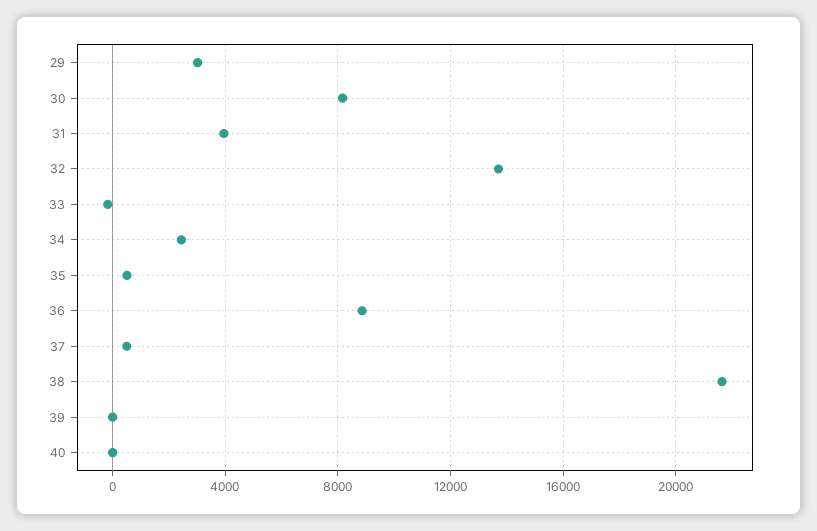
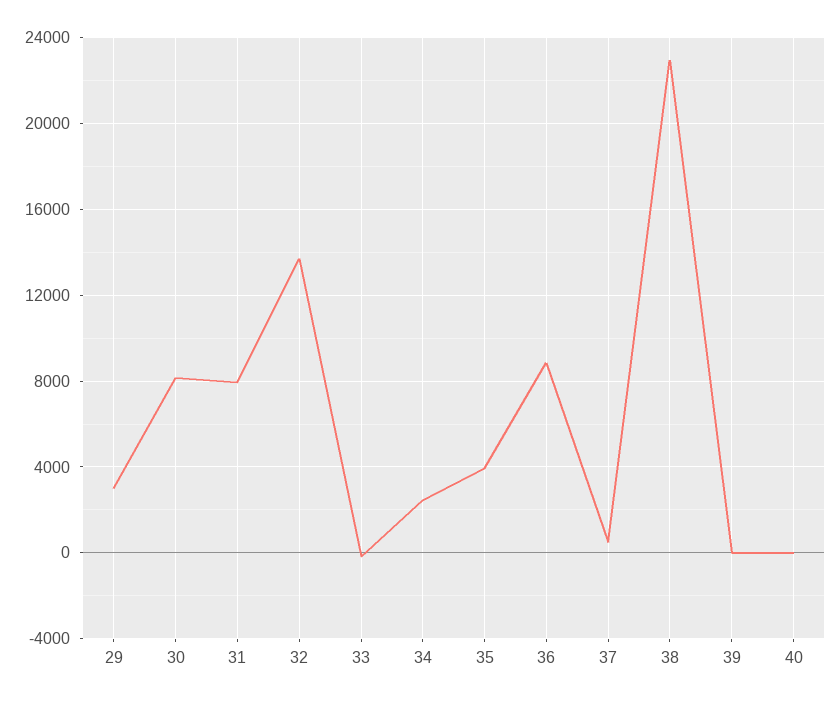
31: 4000 -> 8000
35: 500 -> 4000
38: 21500 -> 23000

